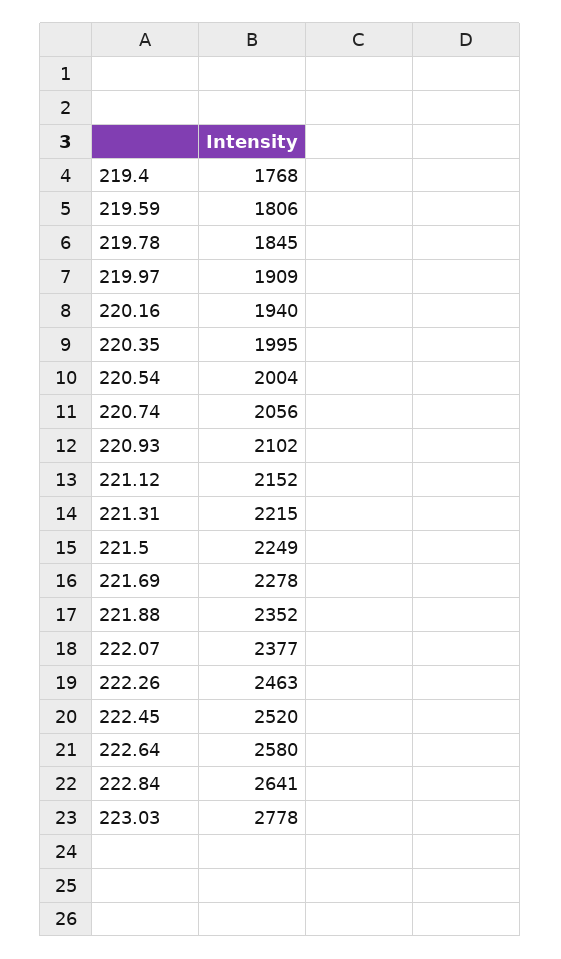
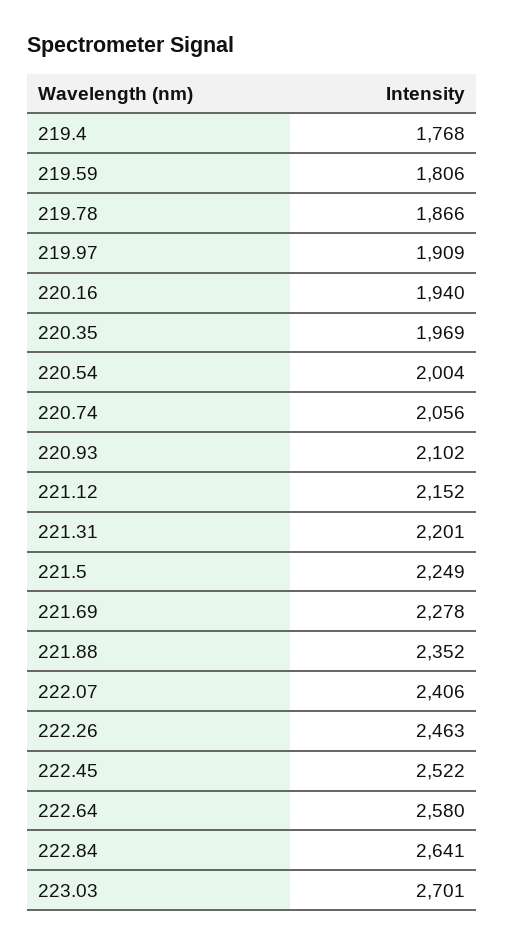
219.78: 1845 -> 1866
220.35: 1995 -> 1969
221.31: 2215 -> 2201
222.07: 2377 -> 2406
222.45: 2520 -> 2522
223.03: 2778 -> 2701

